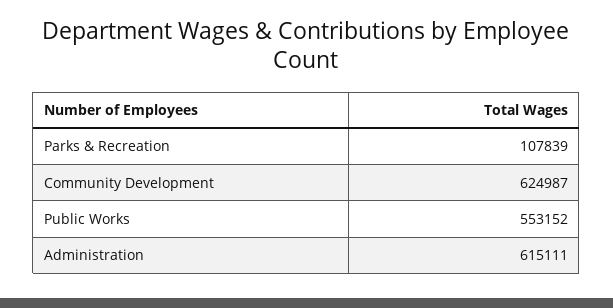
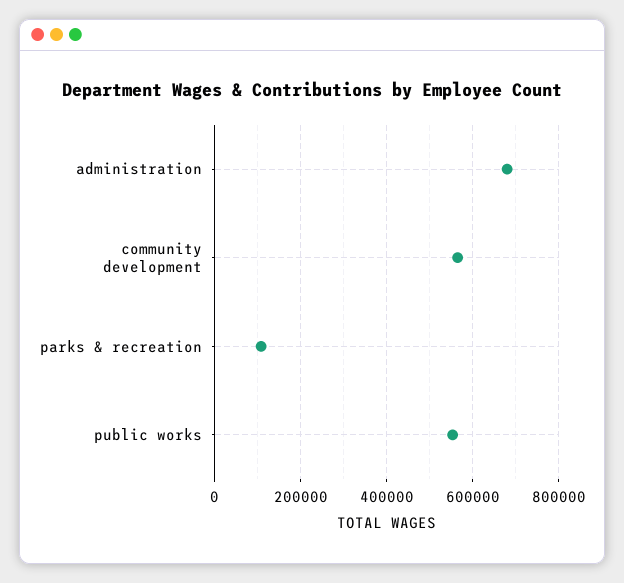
Community Development: 624987 -> 560000
Administration: 615111 -> 680000

